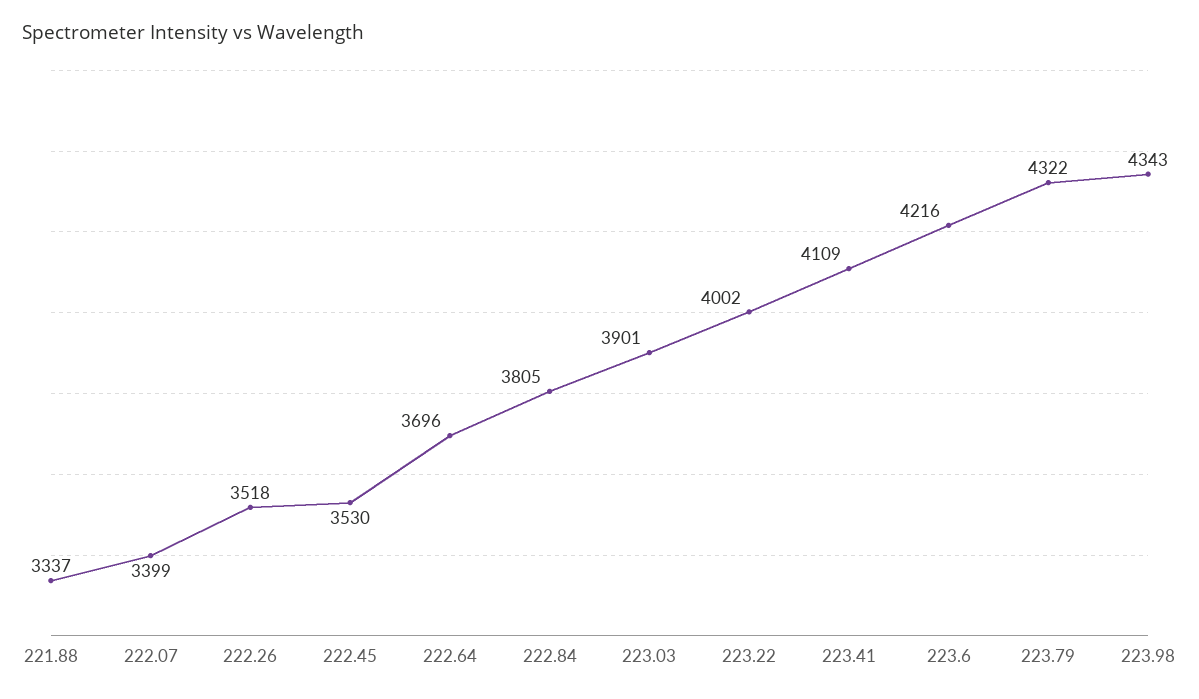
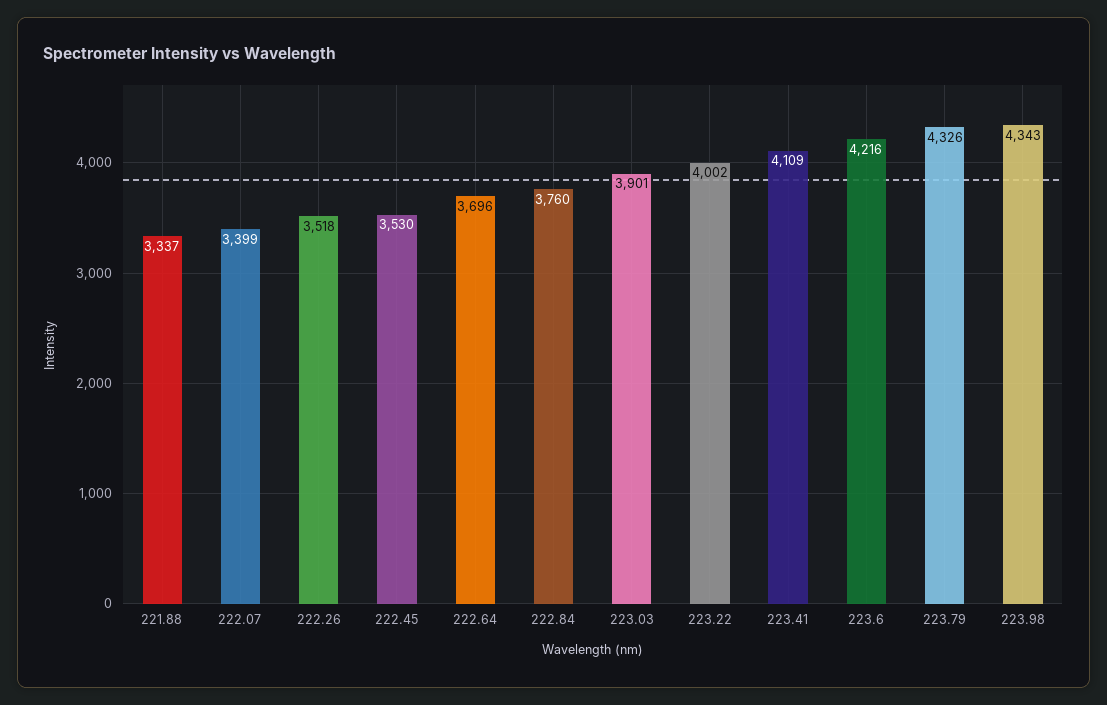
222.84: 3805 -> 3760
223.79: 4322 -> 4326

